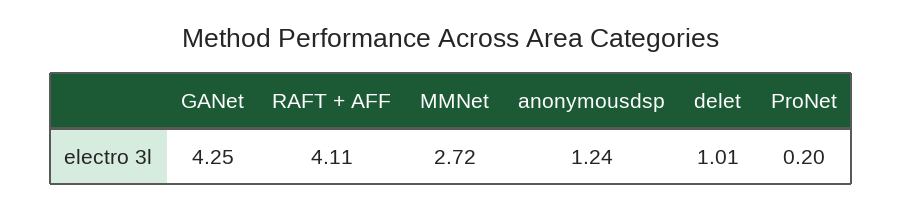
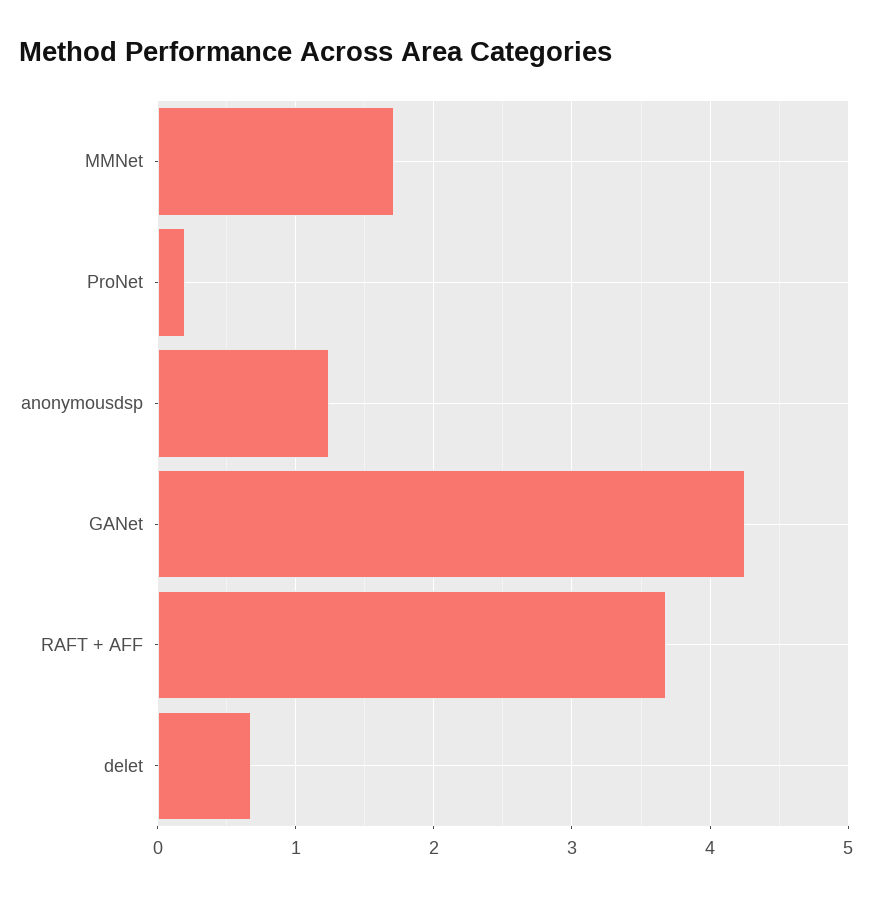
RAFT + AFF: 4.11 -> 3.7
MMNet: 2.72 -> 1.7
delet: 1.01 -> 0.7

